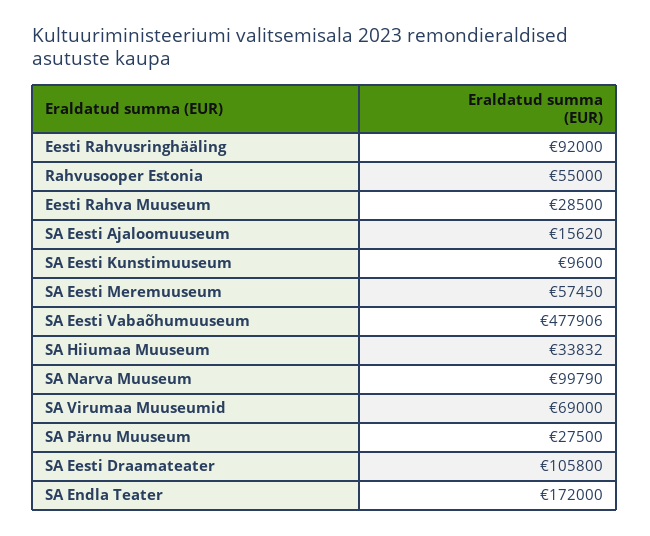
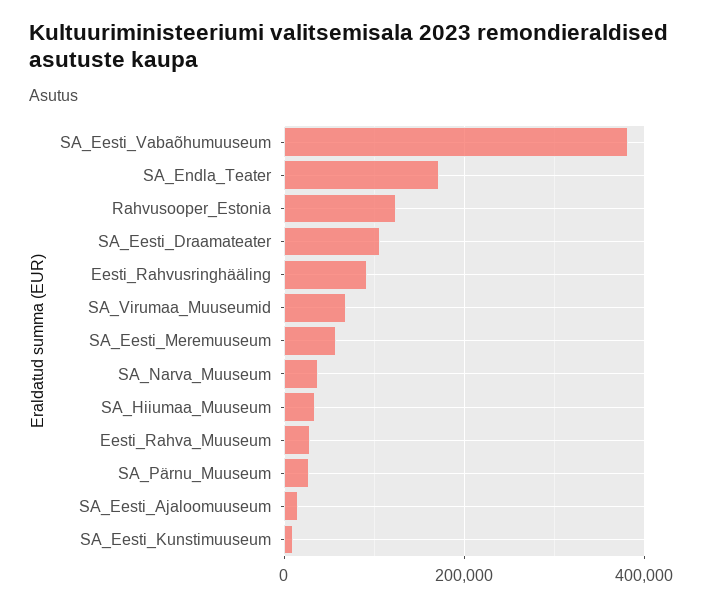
Rahvusooper Estonia: 55000 -> 120000
SA Eesti Vabaõhumuuseum: 477906 -> 380000
SA Narva Muuseum: 99790 -> 40000

